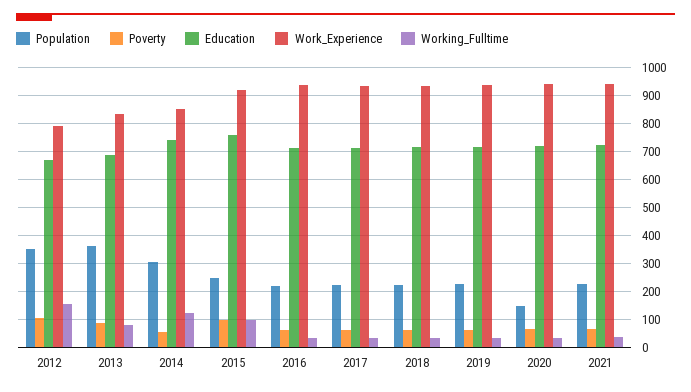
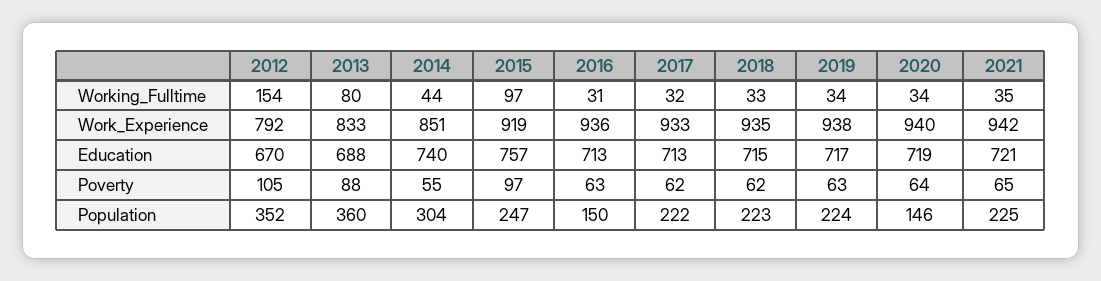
Working_Fulltime, 2014: 125 -> 44
Population, 2016: 225 -> 150

